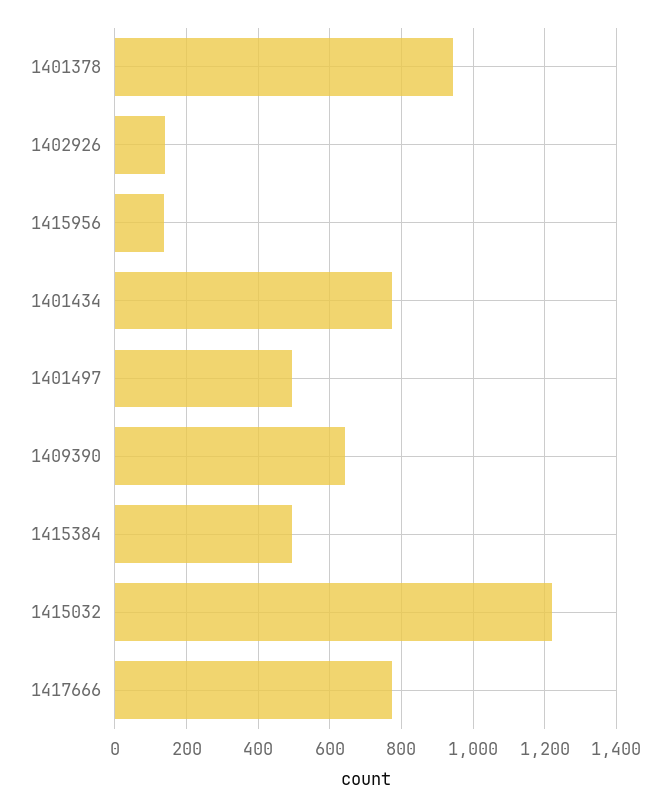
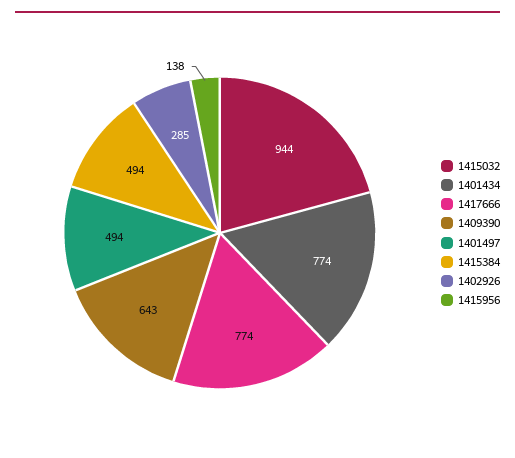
1401378: 940 -> none
1402926: 140 -> 285
1415032: 1220 -> 944

